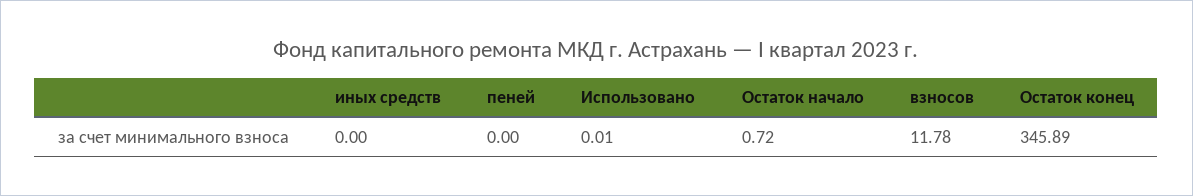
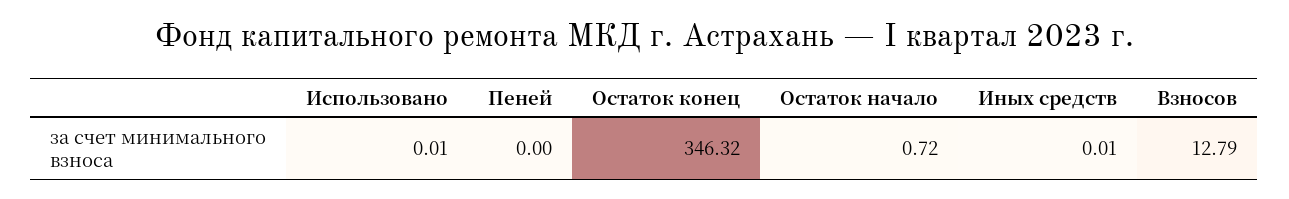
иных средств: 0 -> 0.01
взносов: 11.78 -> 12.79
Остаток конец: 345.89 -> 346.32

